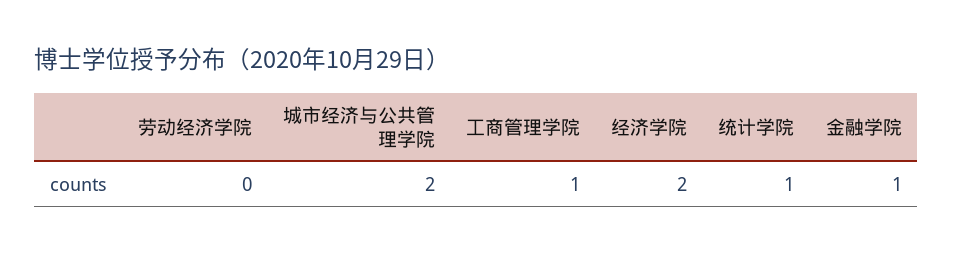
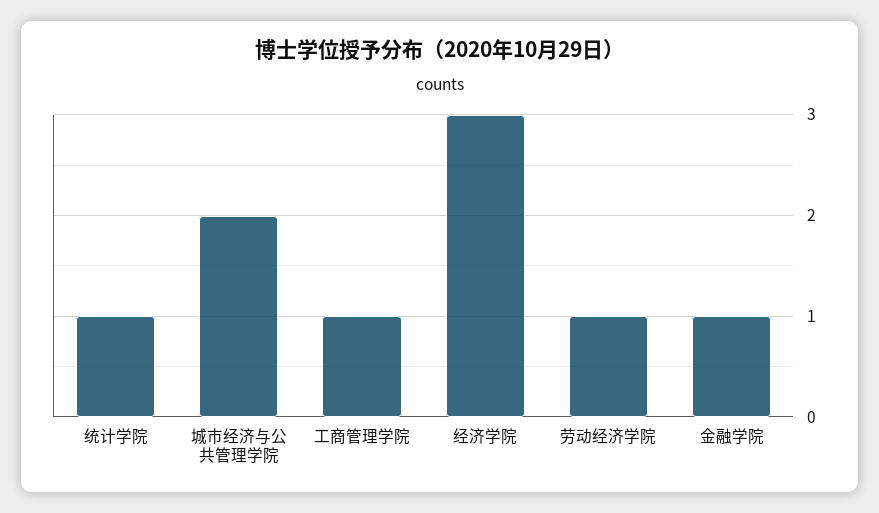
劳动经济学院: 0 -> 1
经济学院: 2 -> 3

